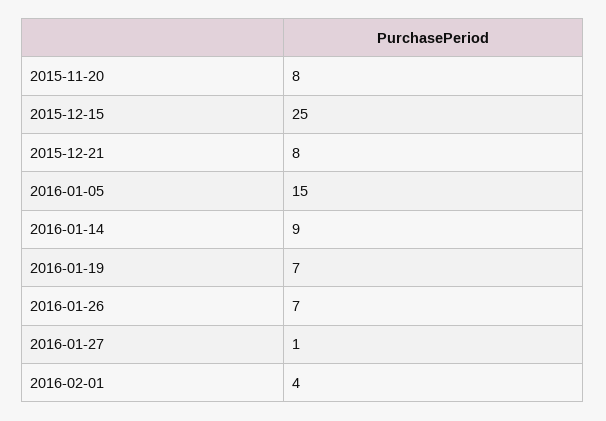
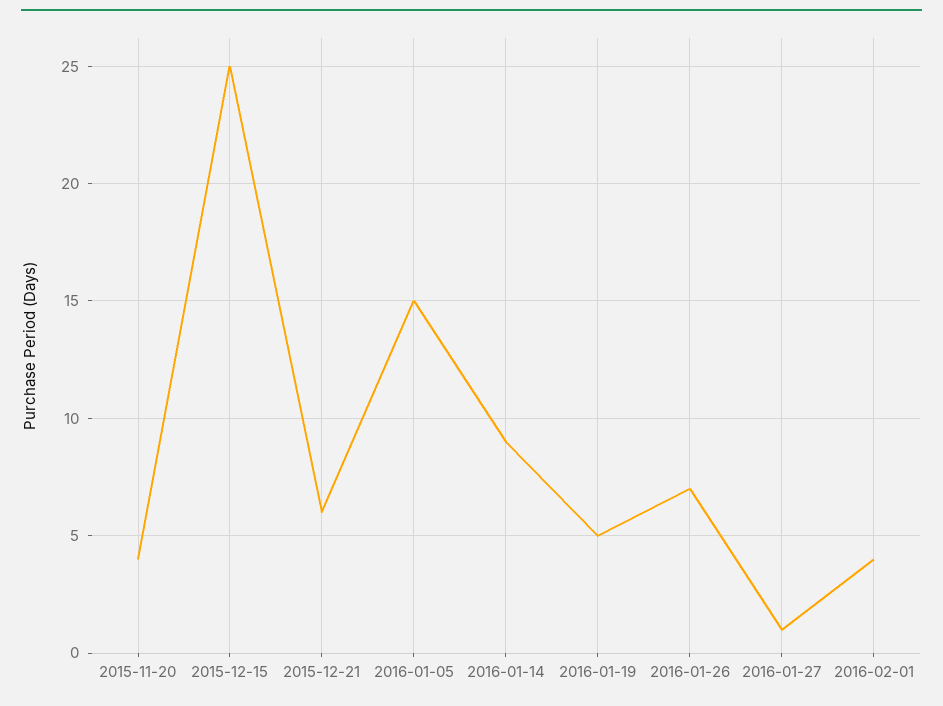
2015-11-20: 8 -> 4
2015-12-21: 8 -> 6
2016-01-19: 7 -> 5

